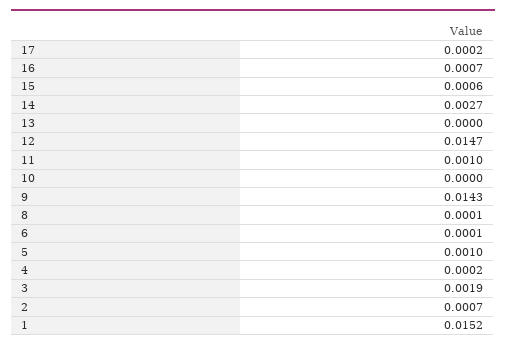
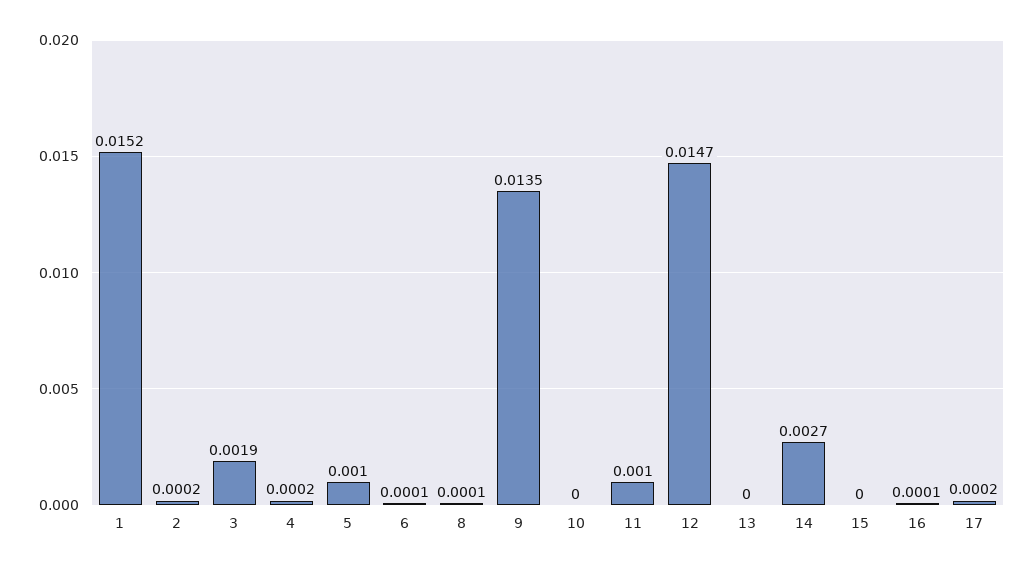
16: 0.0007 -> 0.0001
15: 0.0006 -> 0
9: 0.0143 -> 0.0135
2: 0.0007 -> 0.0002

